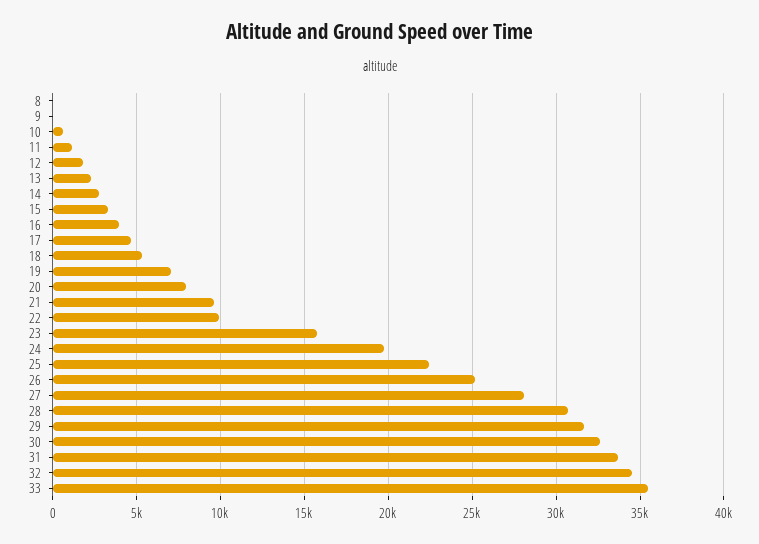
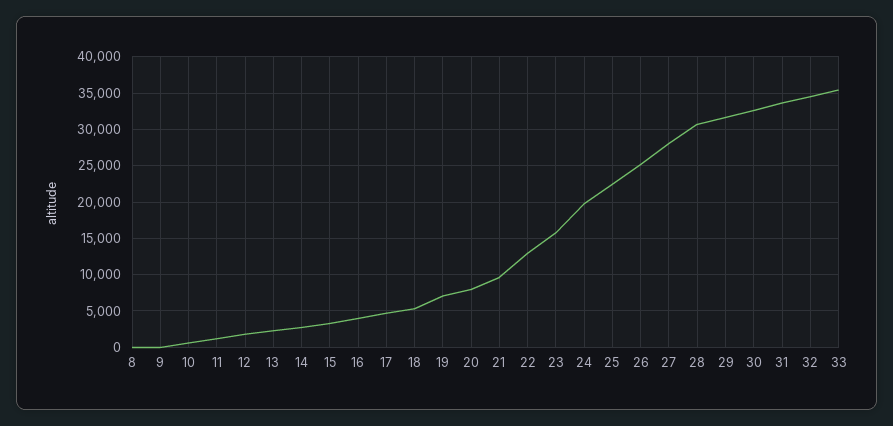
22: 10000 -> 13000

